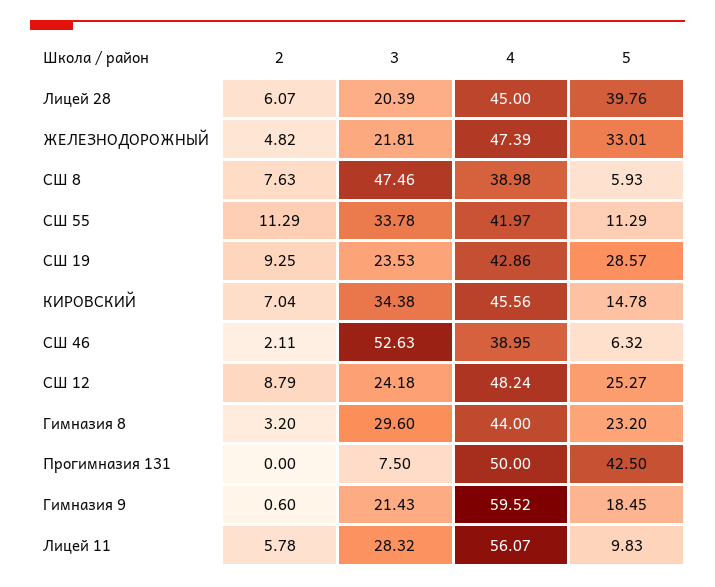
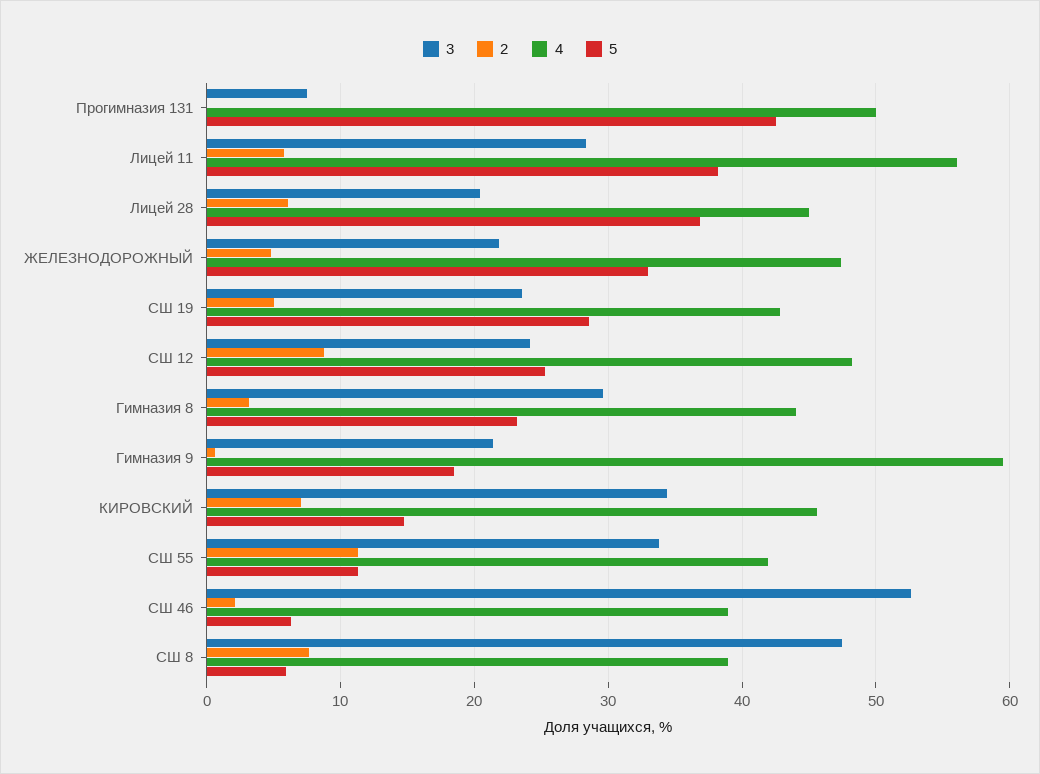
5, Лицей 28: 39.76 -> 37
2, СШ 19: 9.25 -> 5
5, Лицей 11: 9.83 -> 38

